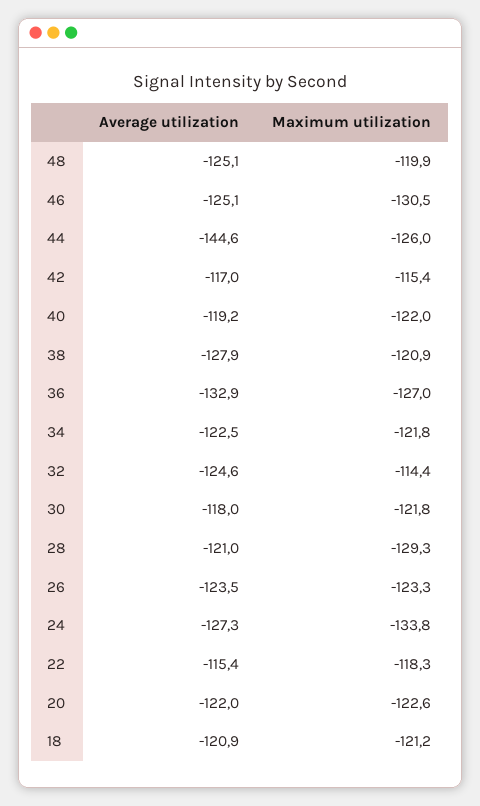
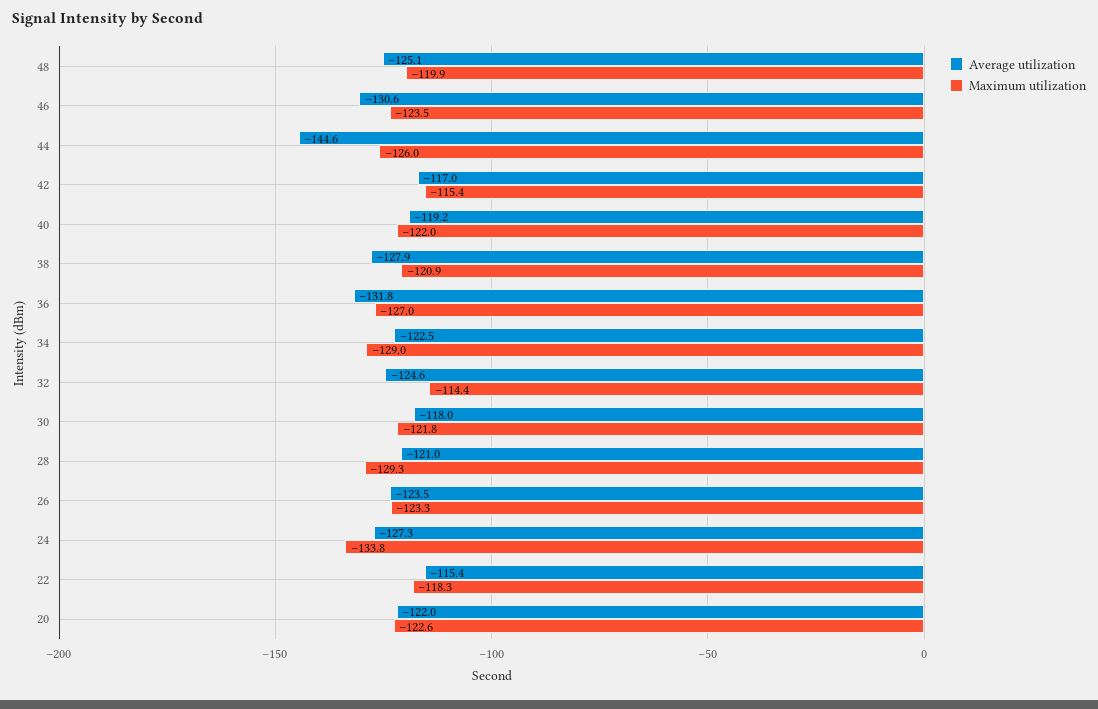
Average utilization, 46: -125.1 -> -130.6
Maximum utilization, 46: -130.5 -> -123.5
Average utilization, 36: -132.9 -> -131.8
Maximum utilization, 34: -121.8 -> -129
Average utilization, 18: -120.9 -> none
Maximum utilization, 18: -121.2 -> none

